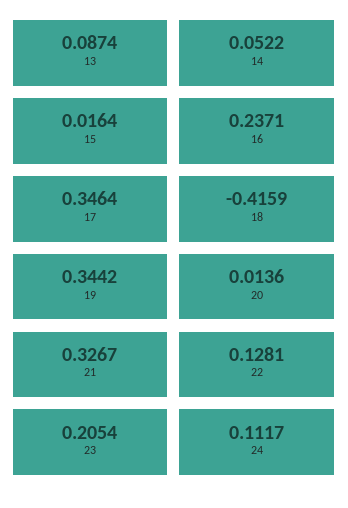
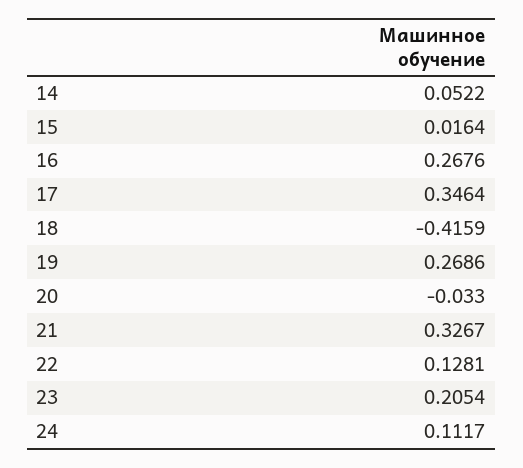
13: 0.0874 -> none
16: 0.2371 -> 0.2676
19: 0.3442 -> 0.2686
20: 0.0136 -> -0.033

